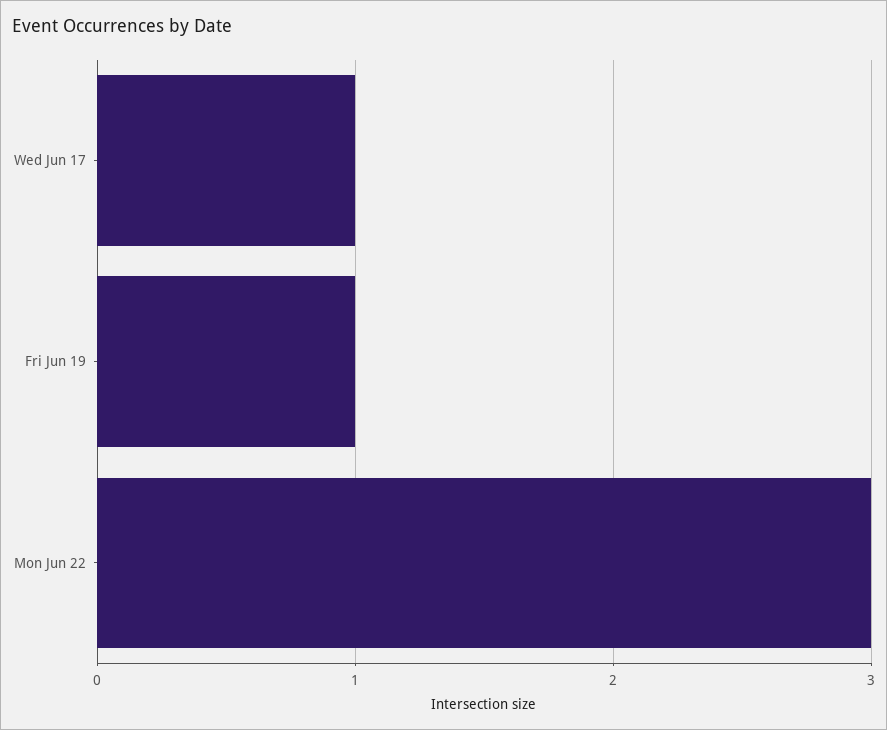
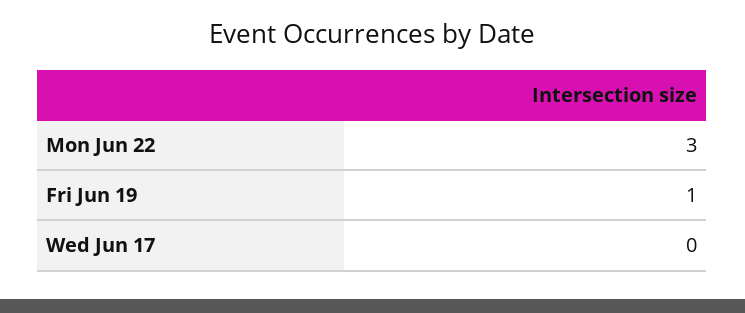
Wed Jun 17: 1 -> 0

